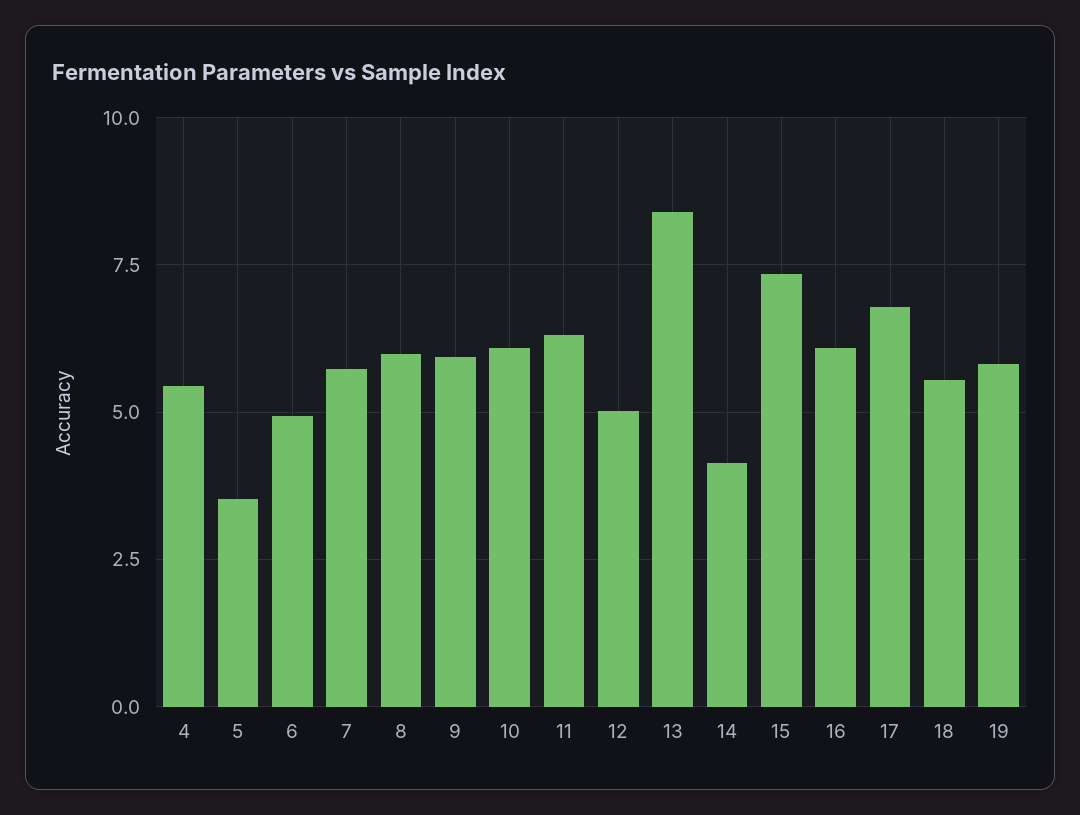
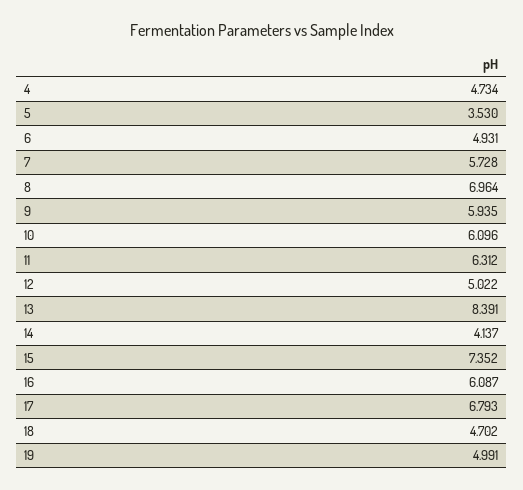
4: 5.5 -> 4.734
8: 6 -> 6.964
18: 5.5 -> 4.702
19: 5.75 -> 4.991

